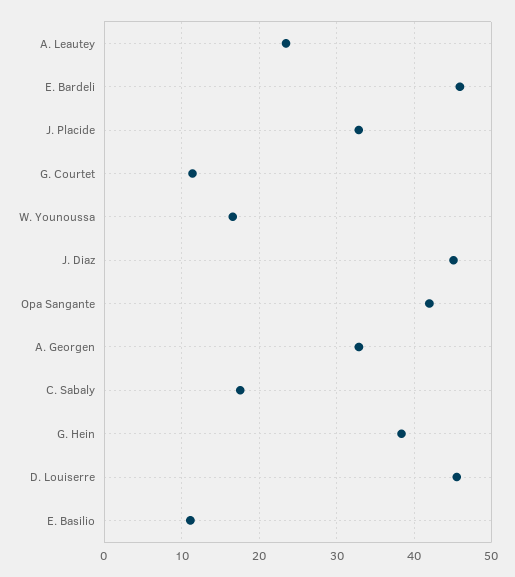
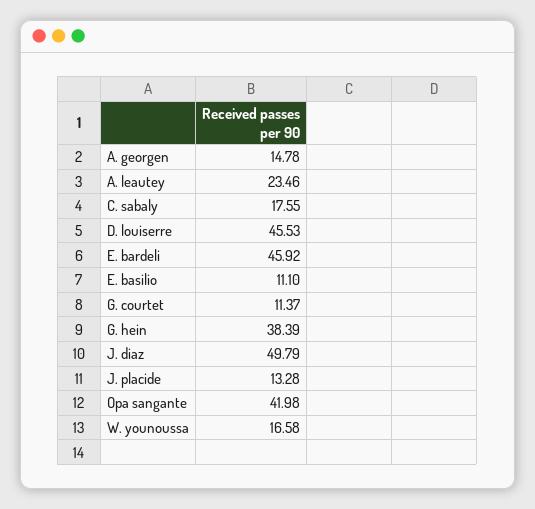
J. Placide: 33 -> 13.28
J. Diaz: 45 -> 49.79
A. Georgen: 33 -> 14.78

